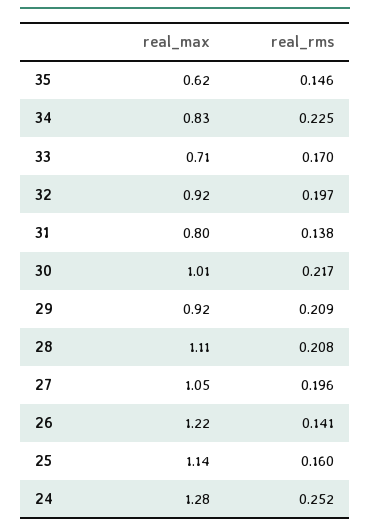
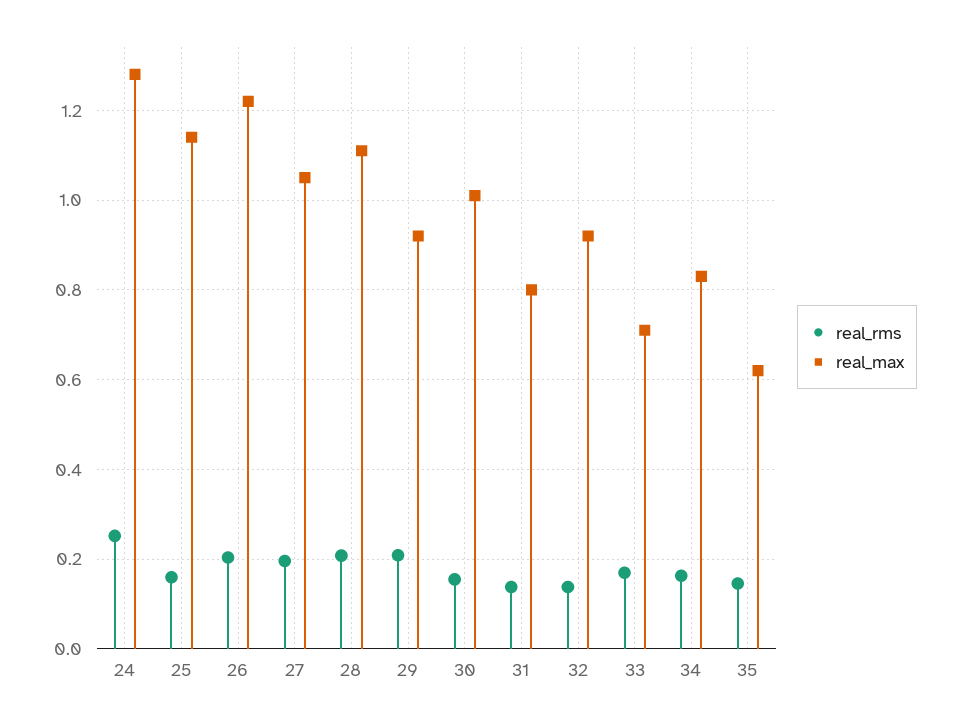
real_rms, 34: 0.225 -> 0.16
real_rms, 32: 0.197 -> 0.14
real_rms, 30: 0.217 -> 0.16
real_rms, 26: 0.141 -> 0.2

